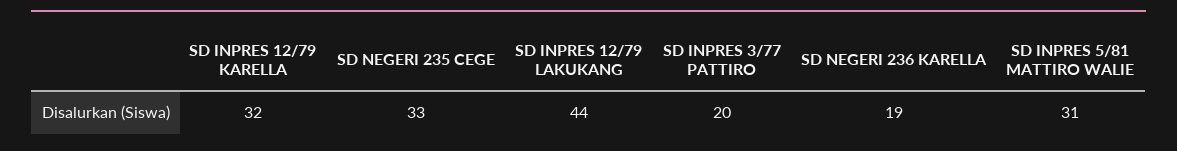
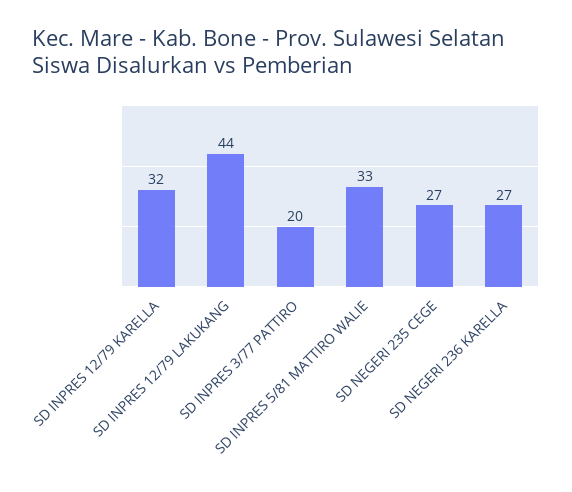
SD NEGERI 235 CEGE: 33 -> 27
SD NEGERI 236 KARELLA: 19 -> 27
SD INPRES 5/81 MATTIRO WALIE: 31 -> 33

